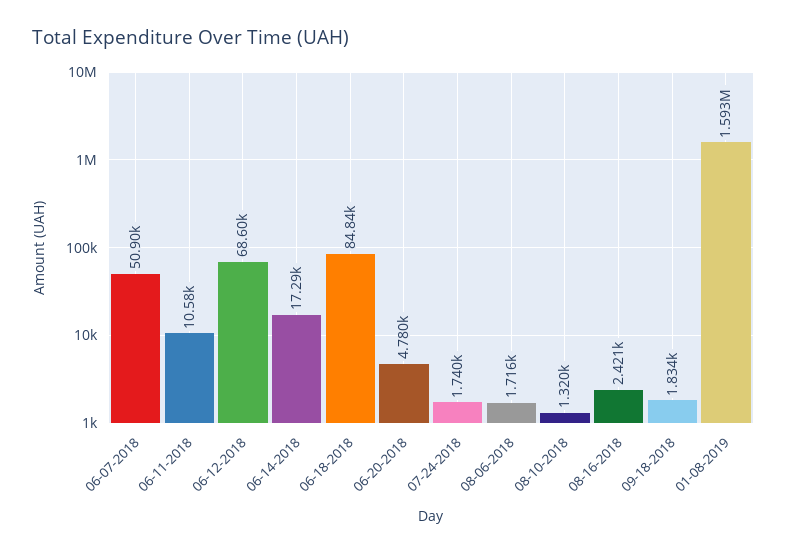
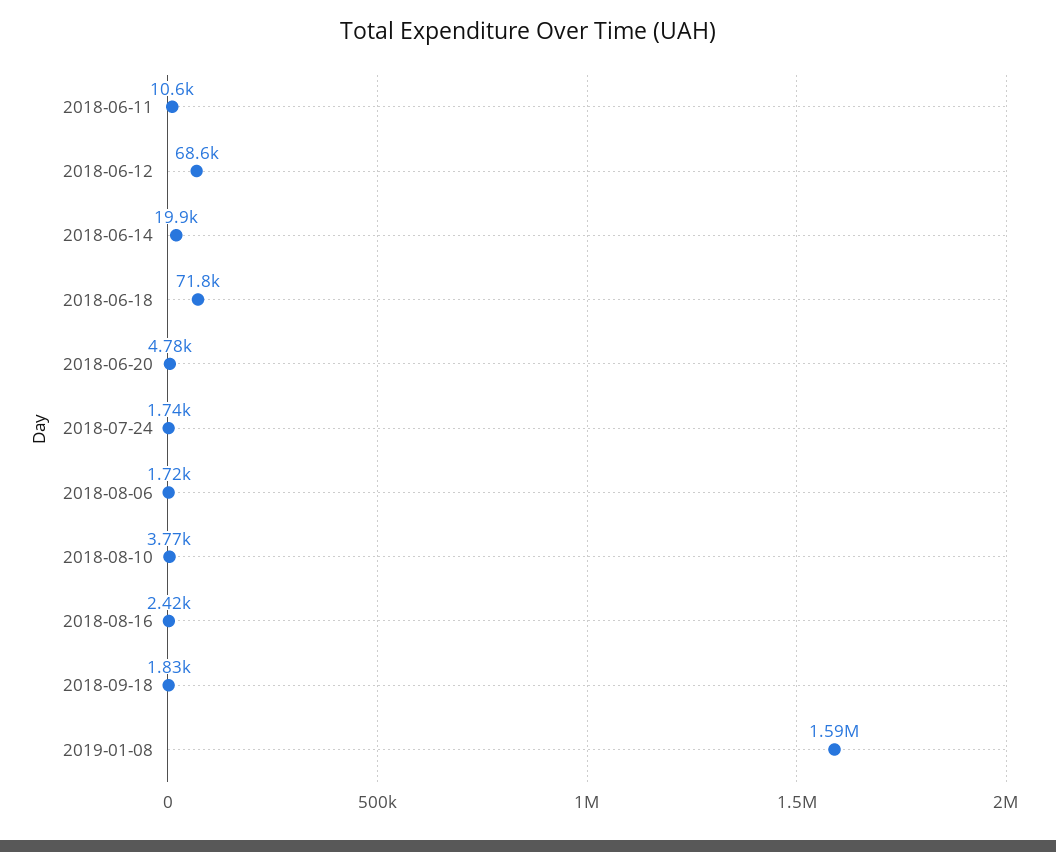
06-07-2018: 50900 -> none
06-14-2018: 17290 -> 19900
06-18-2018: 84840 -> 71800
08-10-2018: 1320 -> 3770

